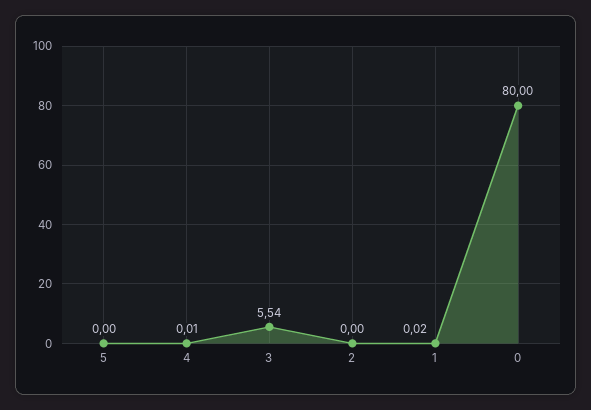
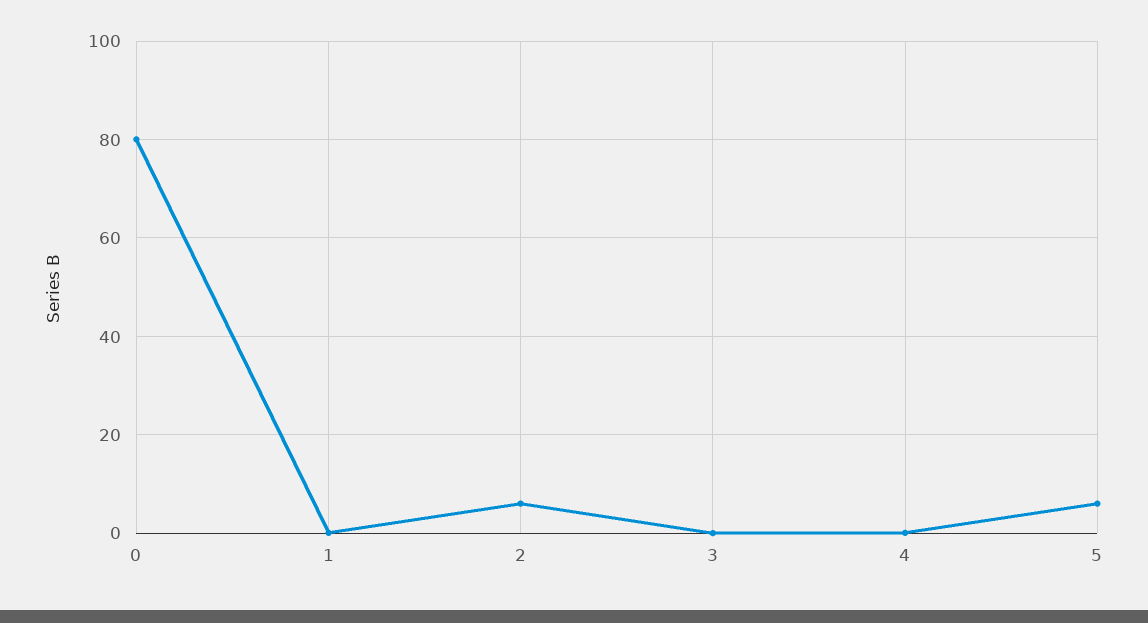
5: 0 -> 6
3: 5.54 -> 0
2: 0 -> 6

